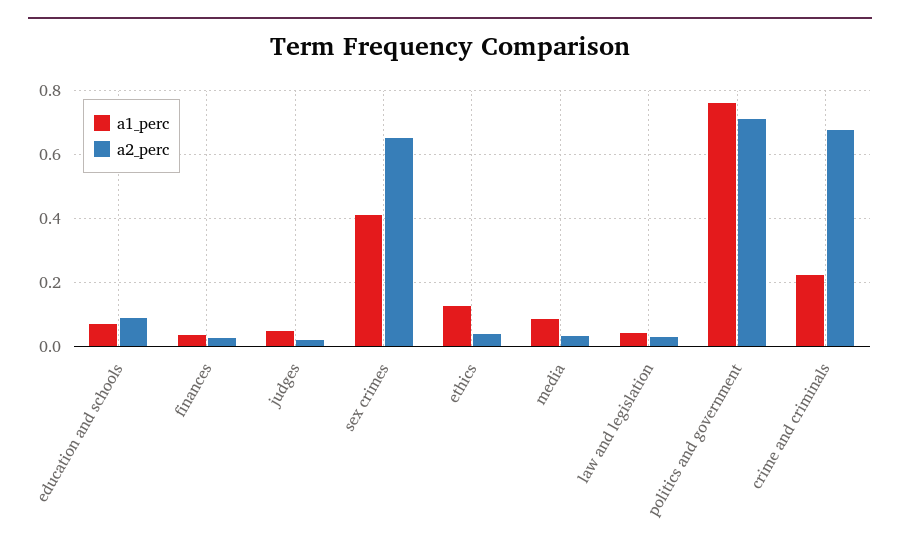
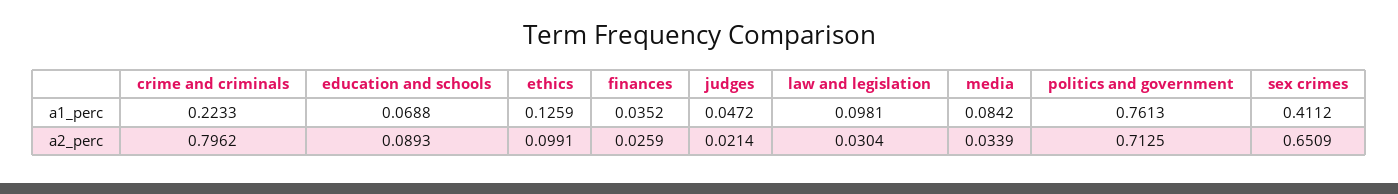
a2_perc, ethics: 0.04 -> 0.0991
a1_perc, law and legislation: 0.04 -> 0.0981
a2_perc, crime and criminals: 0.68 -> 0.7962

